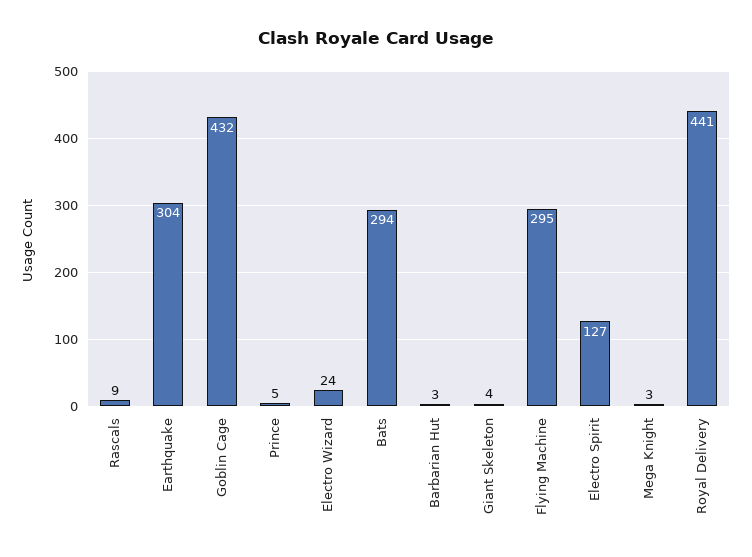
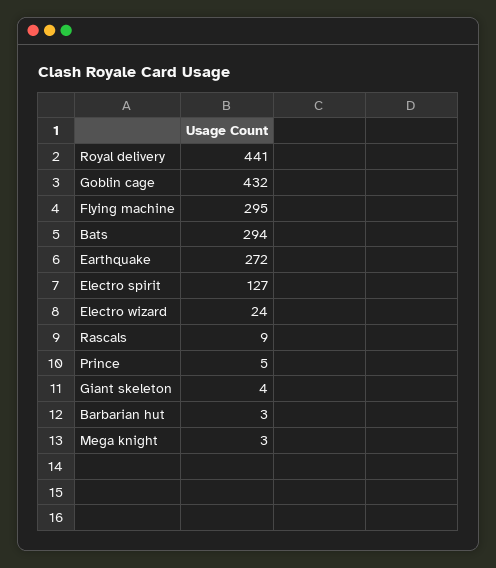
Earthquake: 304 -> 272

